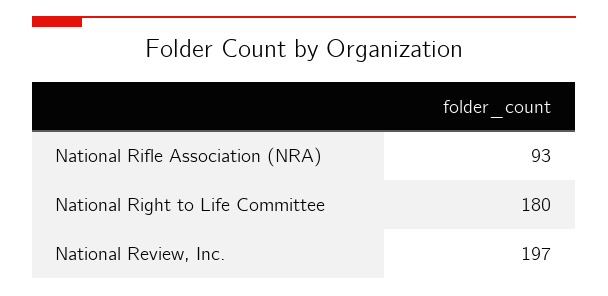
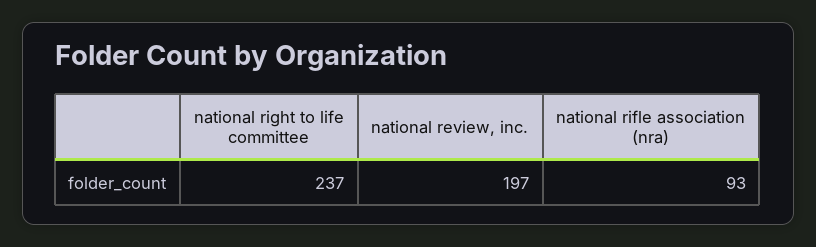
National Right to Life Committee: 180 -> 237

